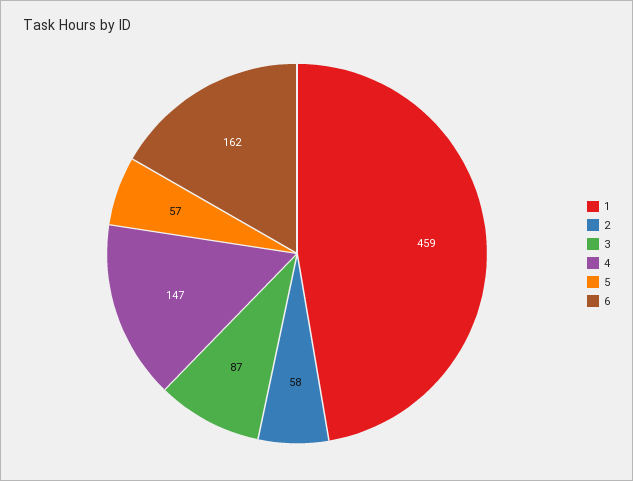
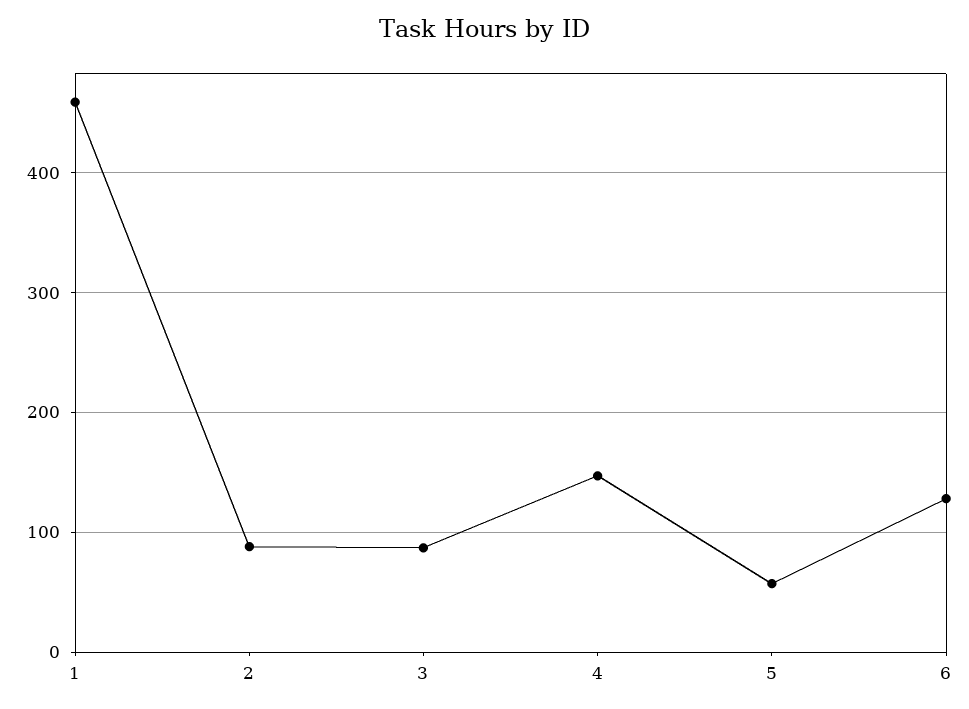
2: 58 -> 90
6: 162 -> 130

